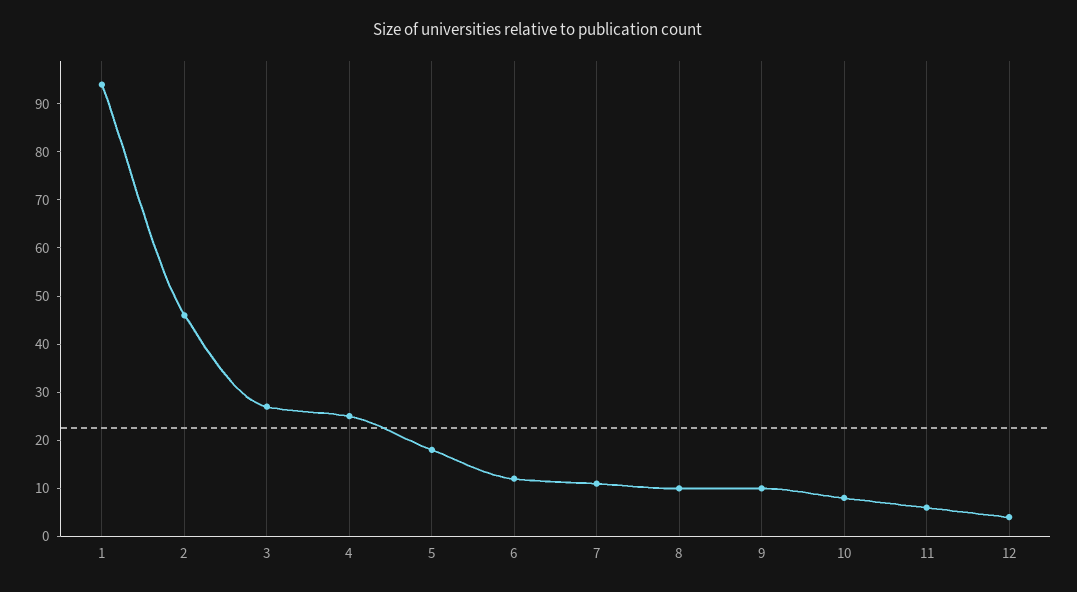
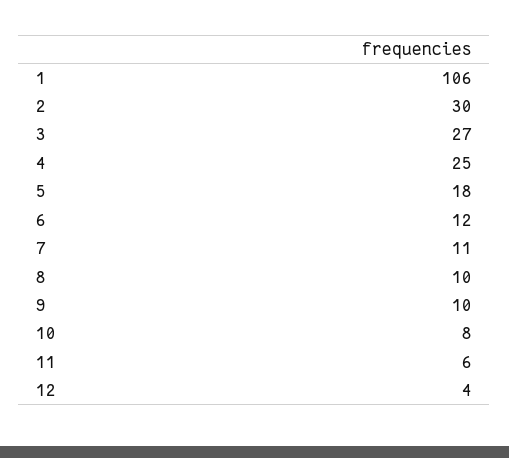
1: 95 -> 106
2: 45 -> 30

